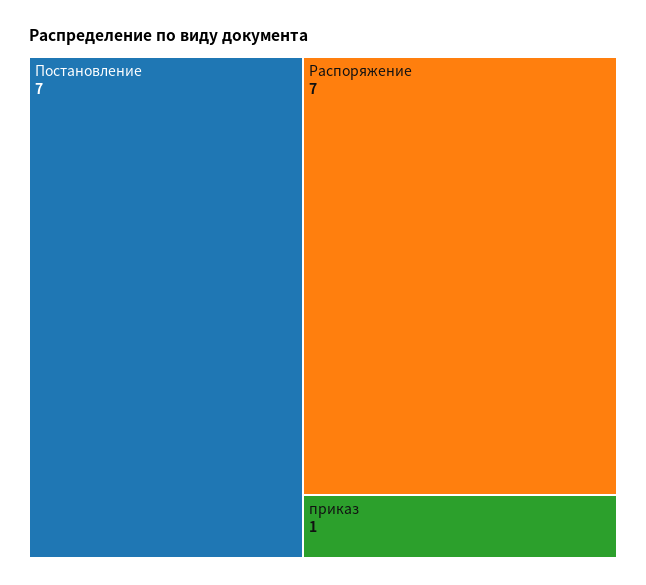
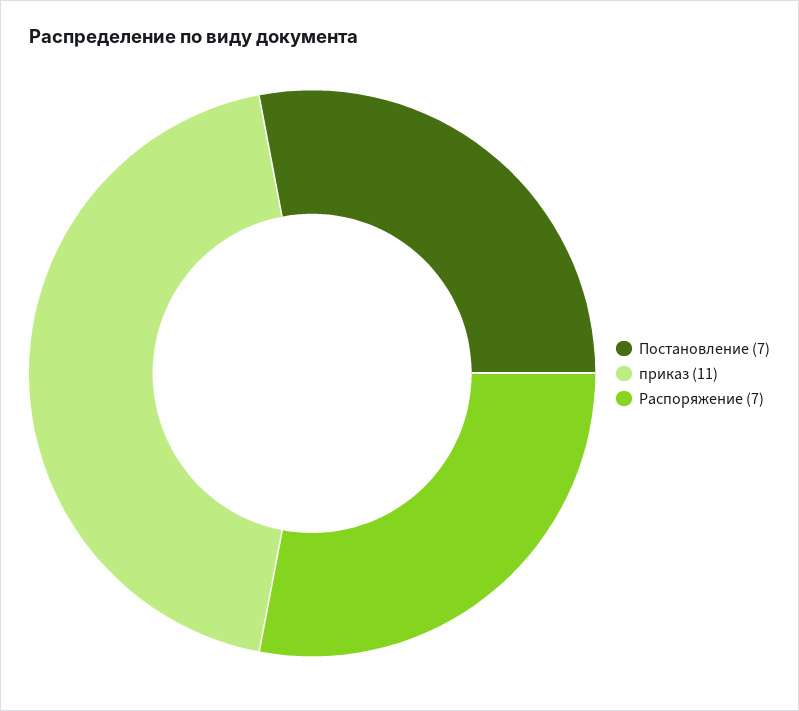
приказ: 1 -> 11

